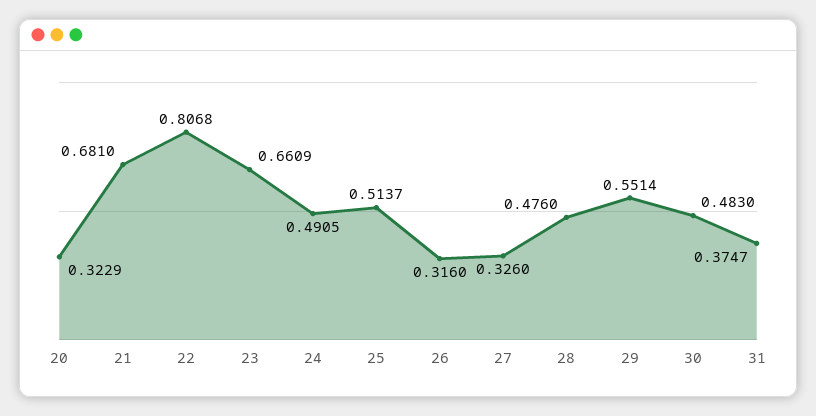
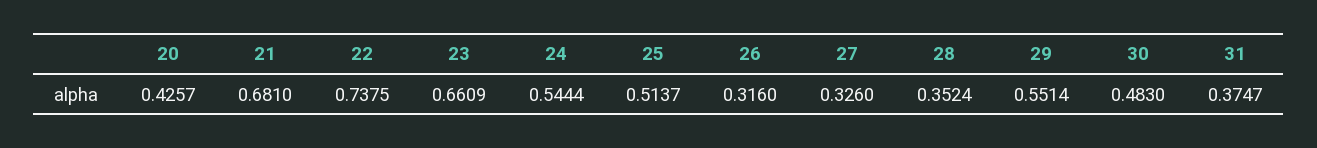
20: 0.3229 -> 0.4257
22: 0.8068 -> 0.7375
24: 0.4905 -> 0.5444
28: 0.476 -> 0.3524

